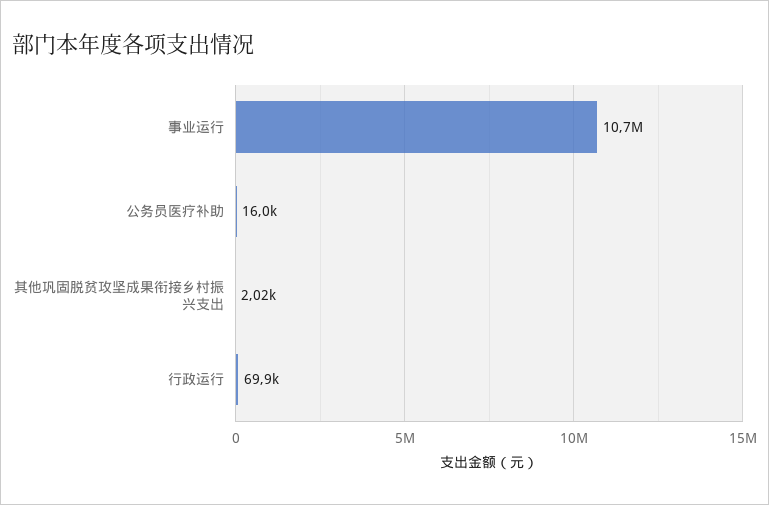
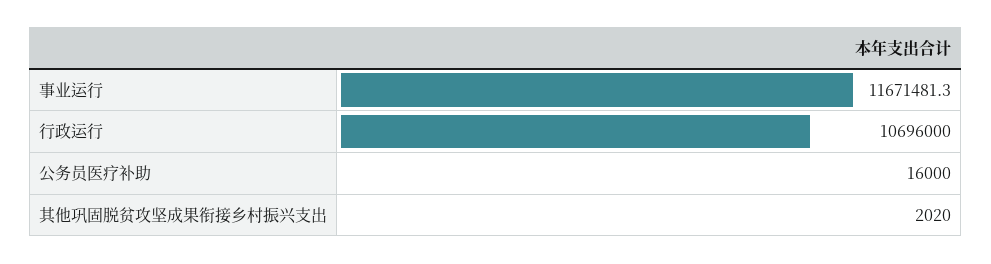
事业运行: 10700000 -> 11671481.3
行政运行: 69900 -> 10696000

